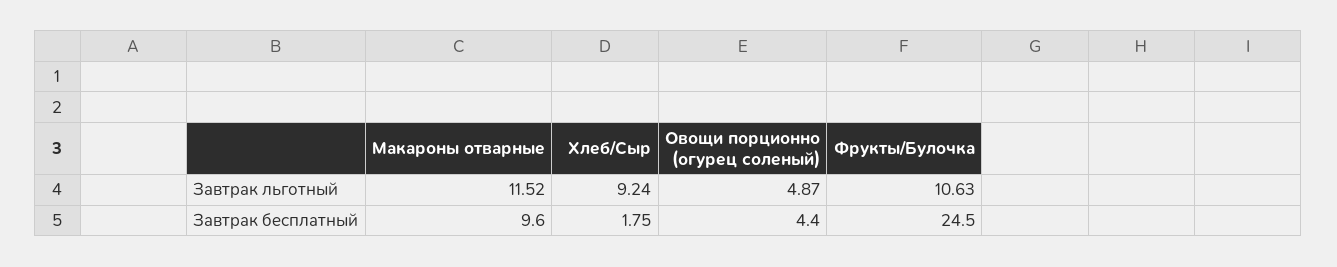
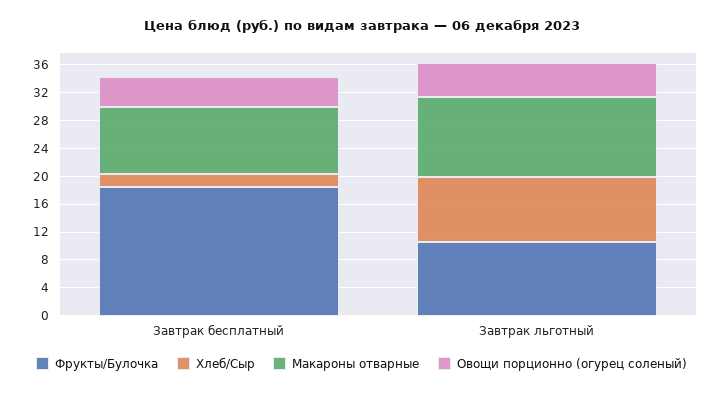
Фрукты/Булочка, Завтрак бесплатный: 24.5 -> 18

